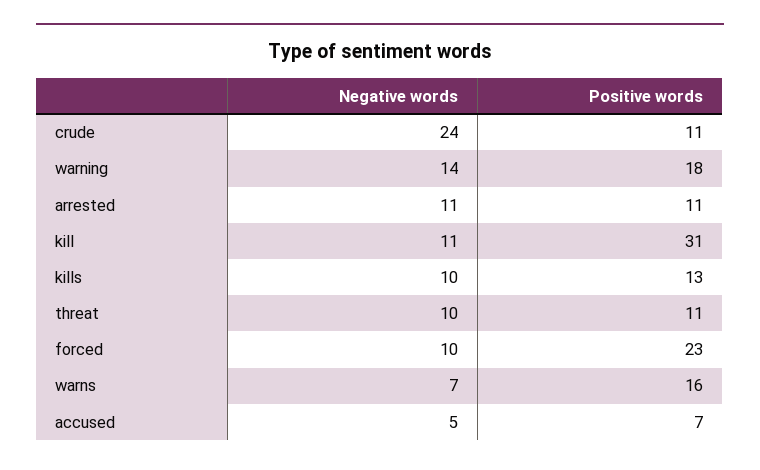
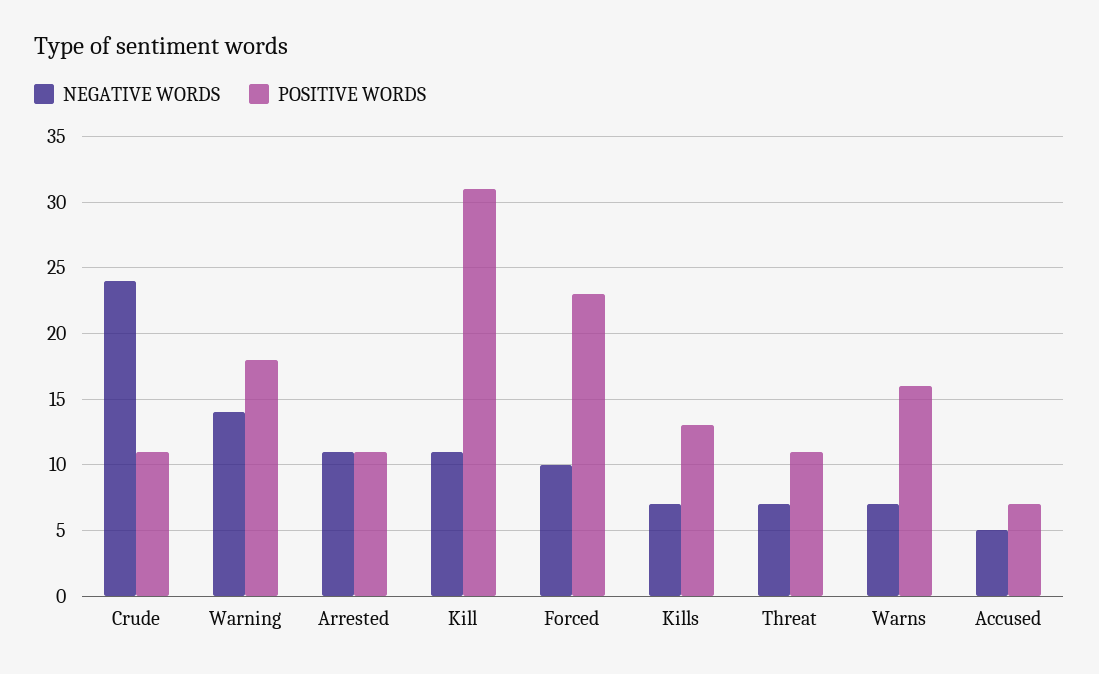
Negative words, kills: 10 -> 7
Negative words, threat: 10 -> 7

